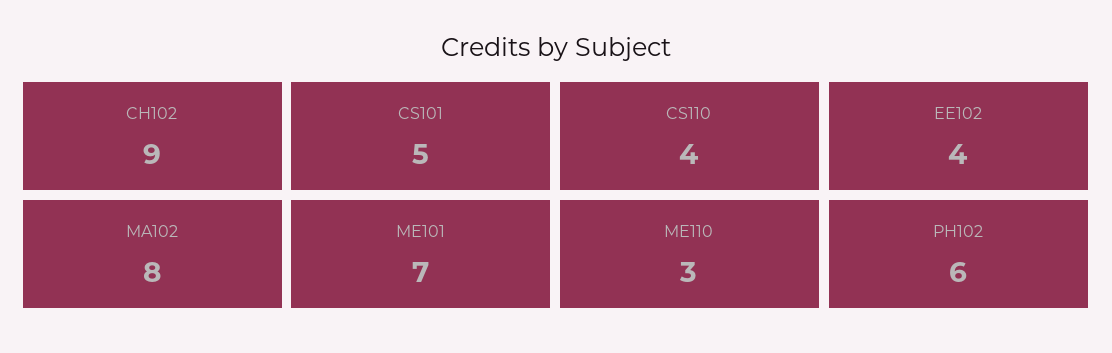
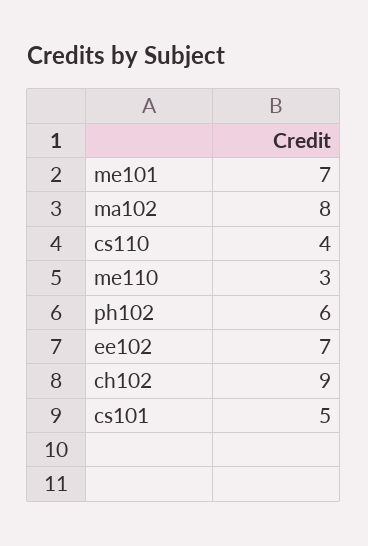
EE102: 4 -> 7

